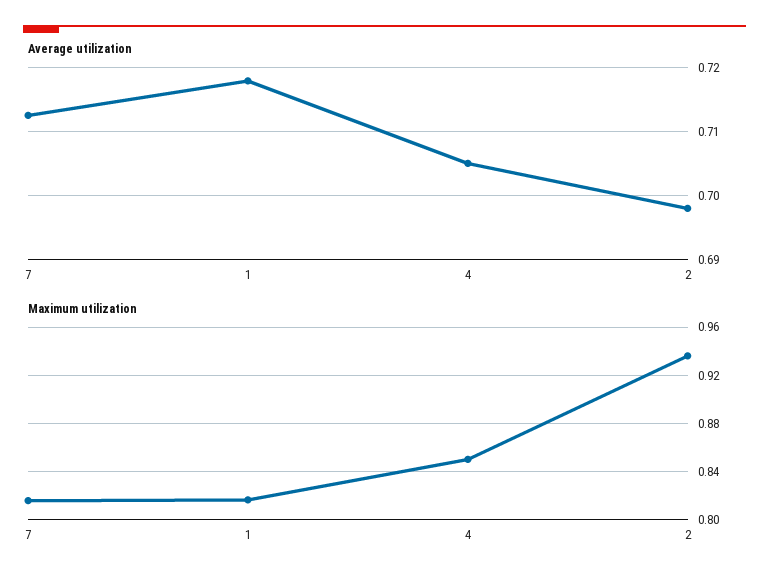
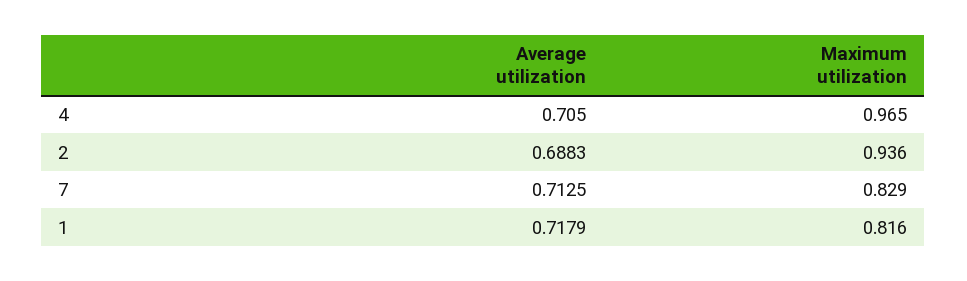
Average utilization, 2: 0.698 -> 0.6883
Maximum utilization, 7: 0.815 -> 0.829
Maximum utilization, 4: 0.85 -> 0.965

